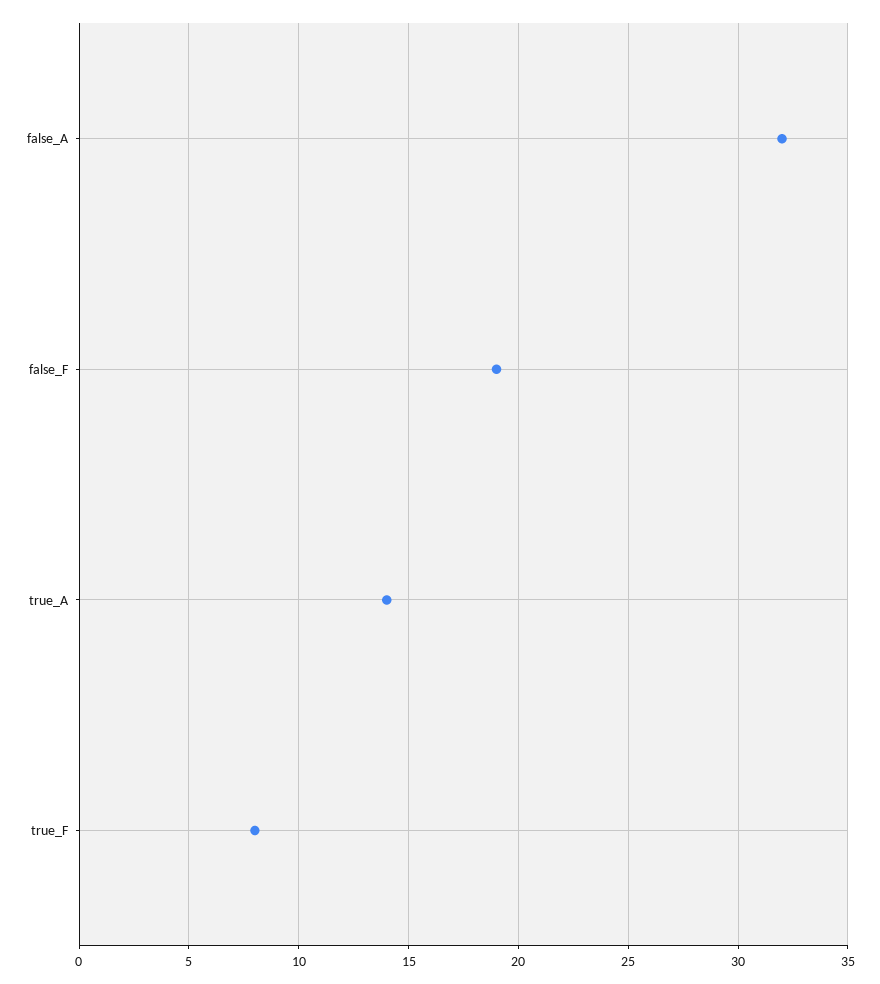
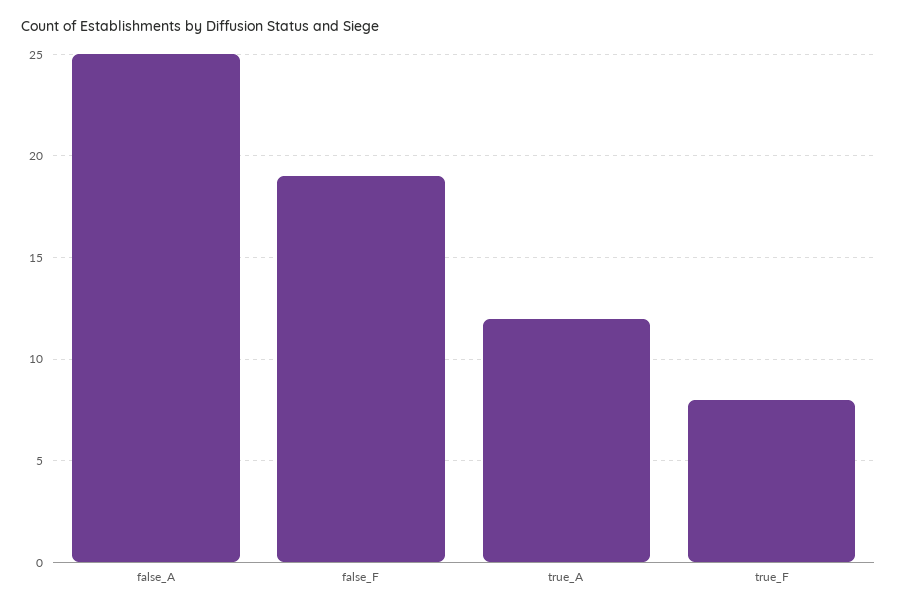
false_A: 32 -> 25
true_A: 14 -> 12

